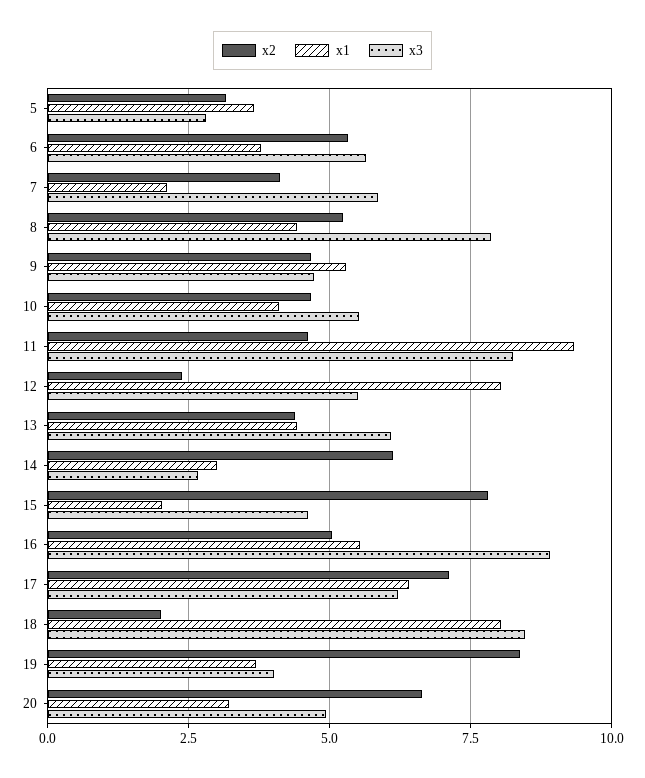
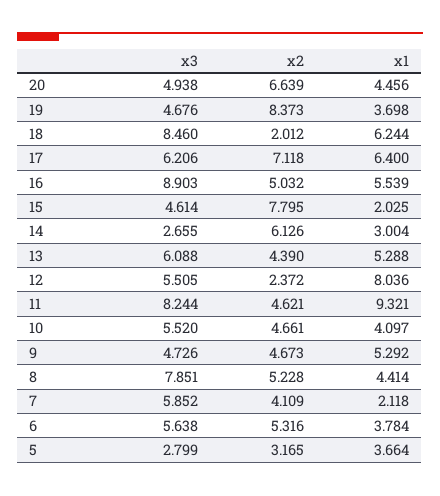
x1, 13: 4.5 -> 5.288
x1, 18: 8 -> 6.244
x3, 19: 4 -> 4.676
x1, 20: 3.25 -> 4.456

